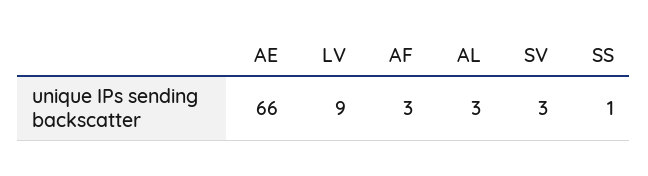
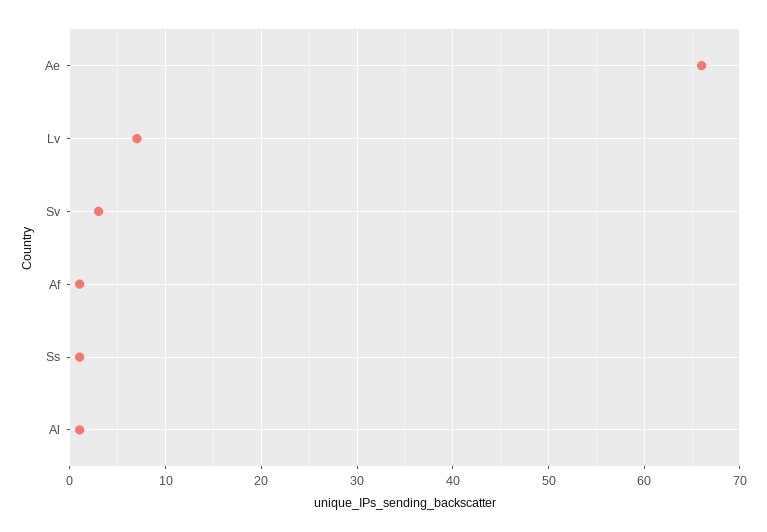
LV: 9 -> 7
AF: 3 -> 1
AL: 3 -> 1

